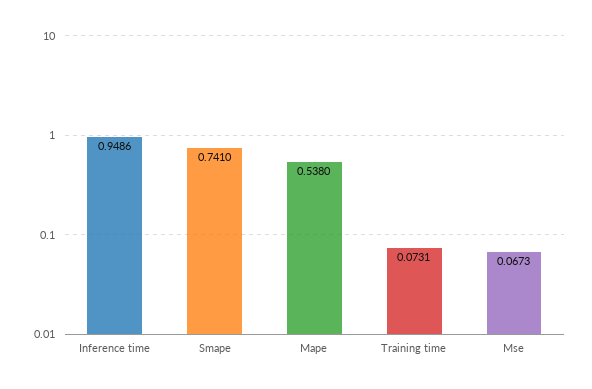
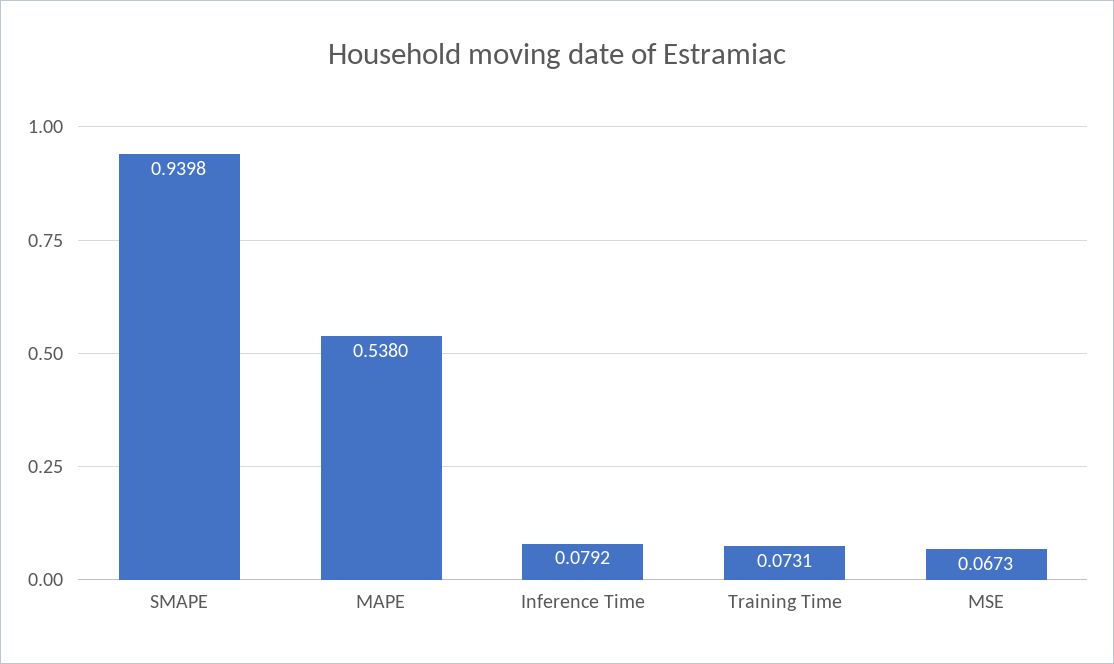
Inference time: 0.9486 -> 0.0792
Smape: 0.741 -> 0.9398

